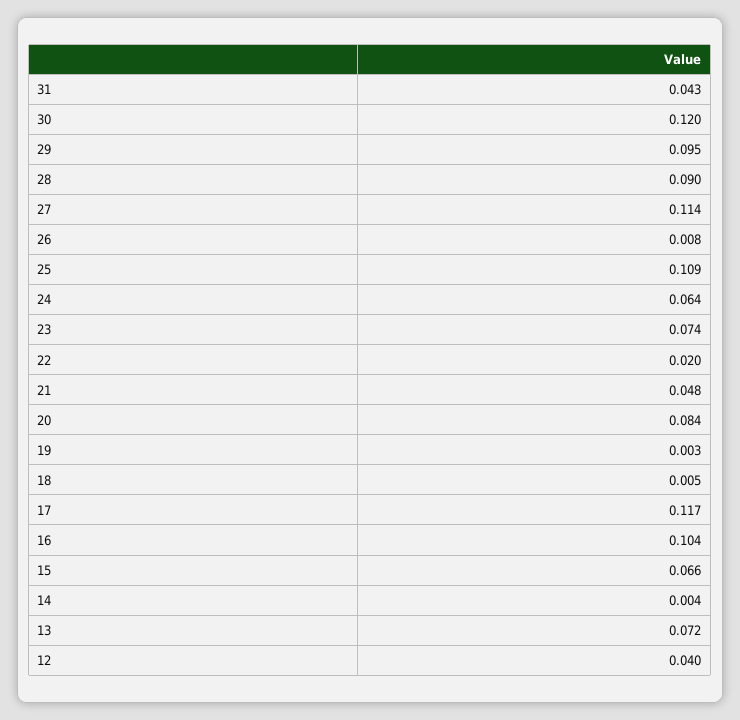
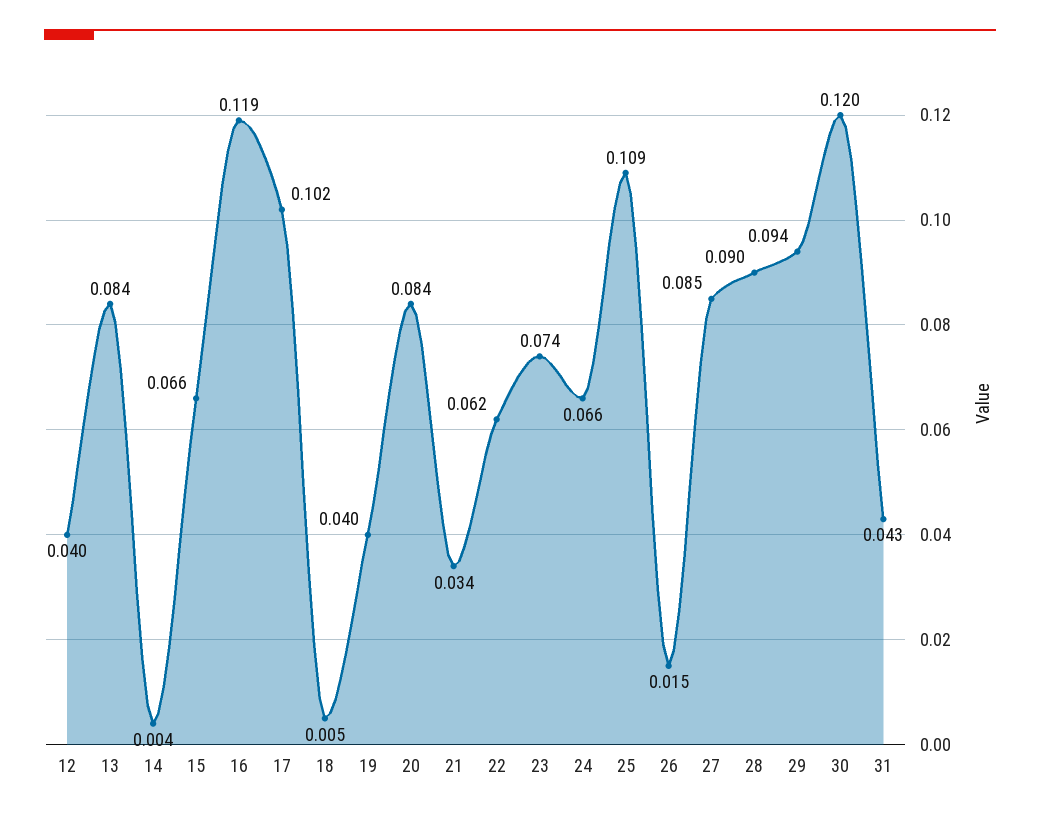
29: 0.095 -> 0.094
27: 0.114 -> 0.085
26: 0.008 -> 0.015
24: 0.064 -> 0.066
22: 0.02 -> 0.062
21: 0.048 -> 0.034
19: 0.003 -> 0.04
17: 0.117 -> 0.102
16: 0.104 -> 0.119
13: 0.072 -> 0.084

